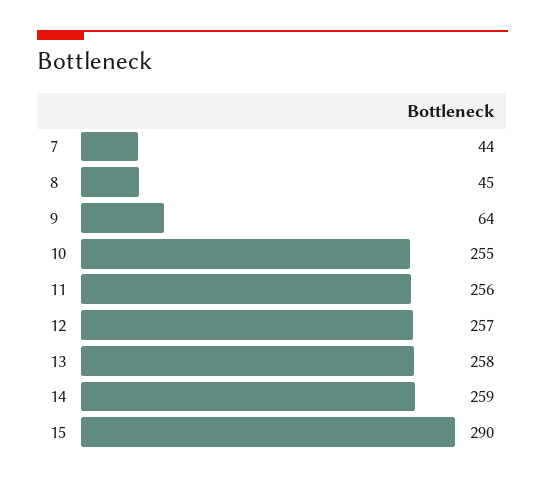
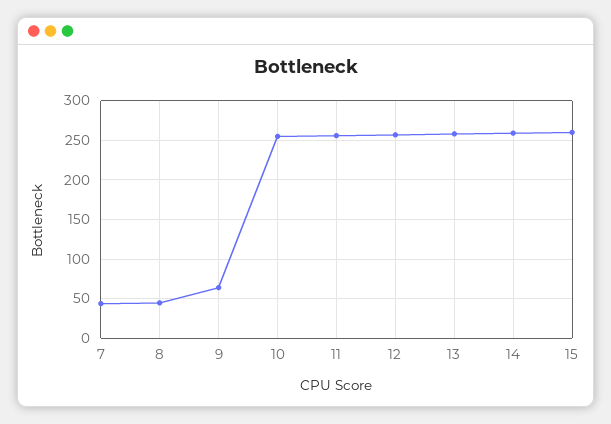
15: 290 -> 260

